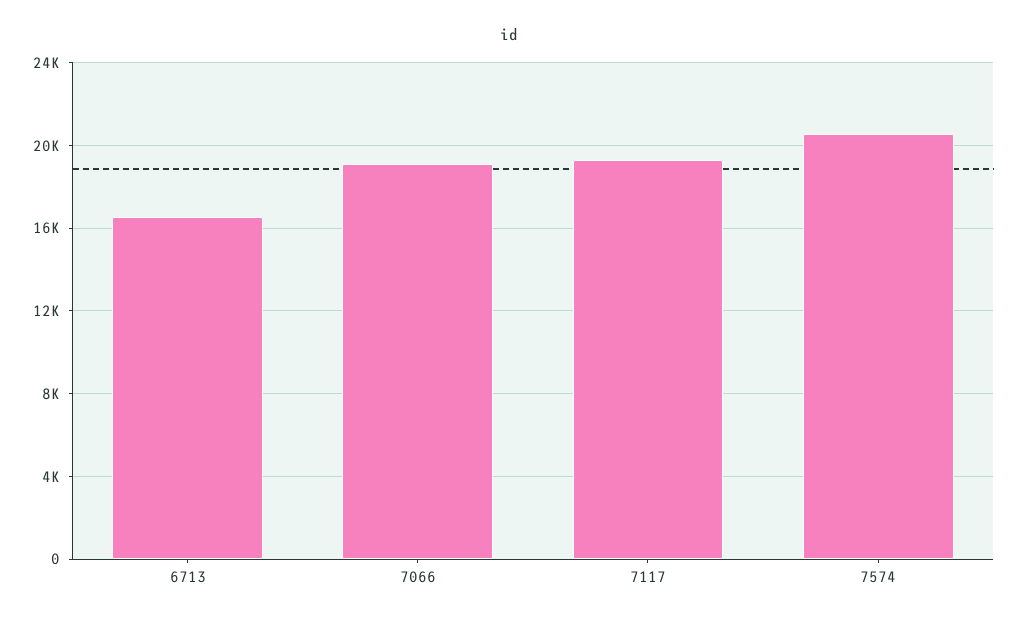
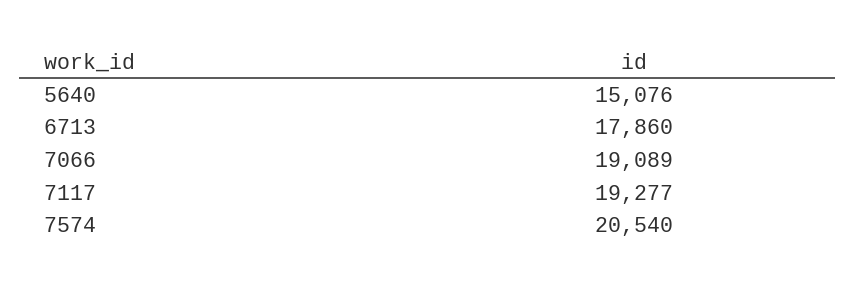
6713: 16500 -> 17860
5640: none -> 15076

